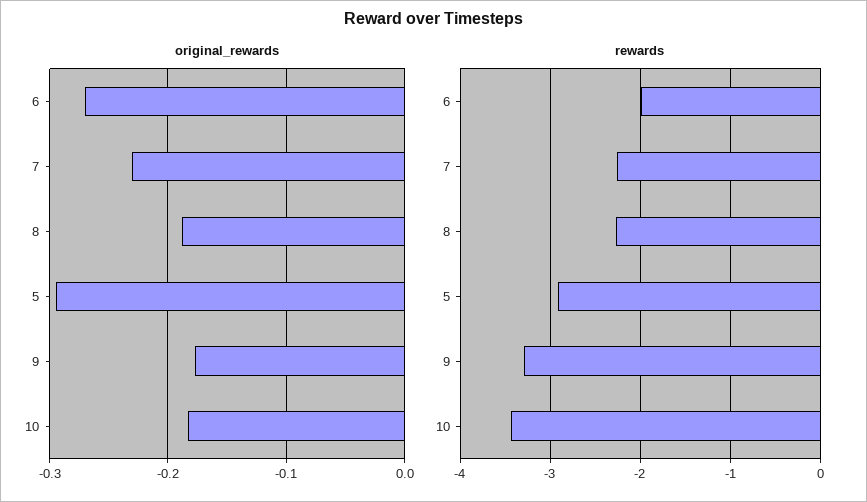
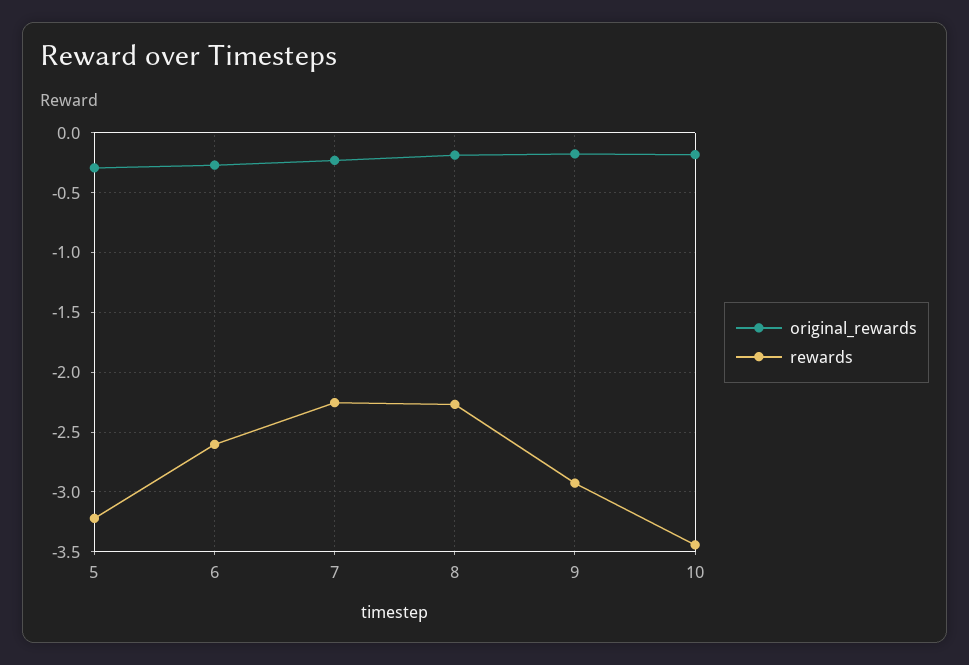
rewards, 6: -2 -> -2.6
rewards, 5: -2.9 -> -3.2
rewards, 9: -3.3 -> -2.9

